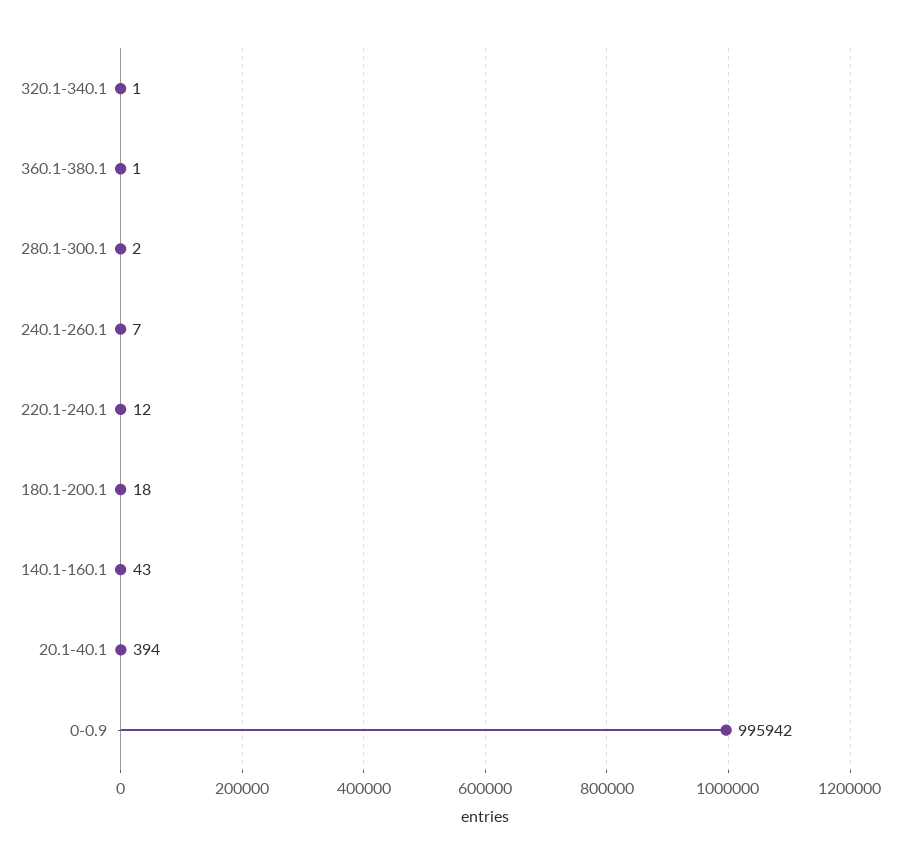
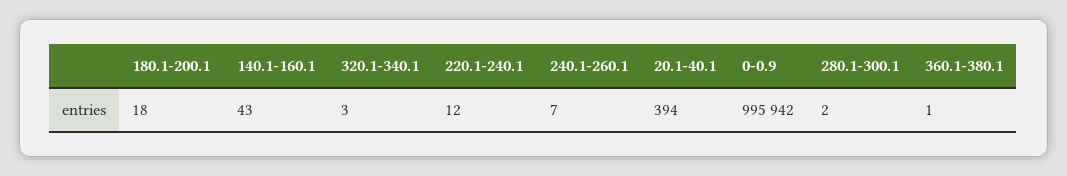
320.1-340.1: 1 -> 3

